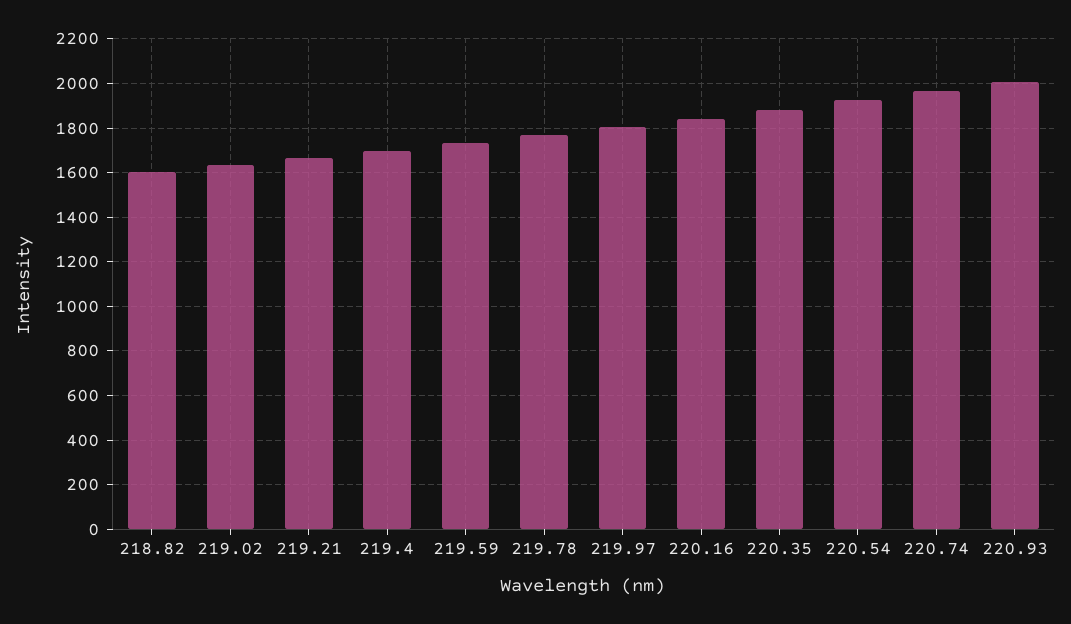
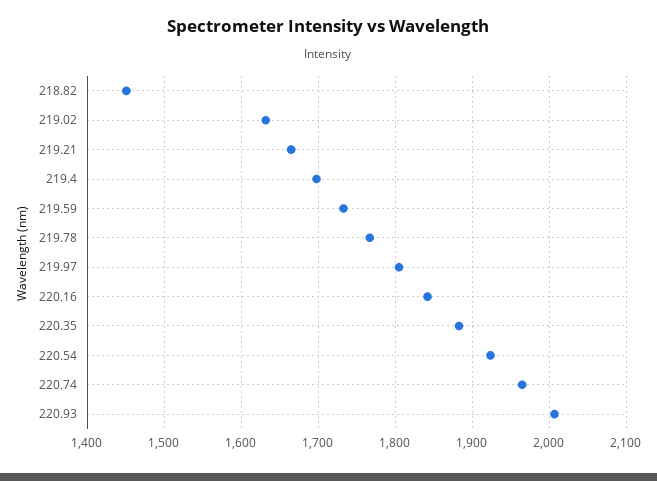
218.82: 1600 -> 1450

